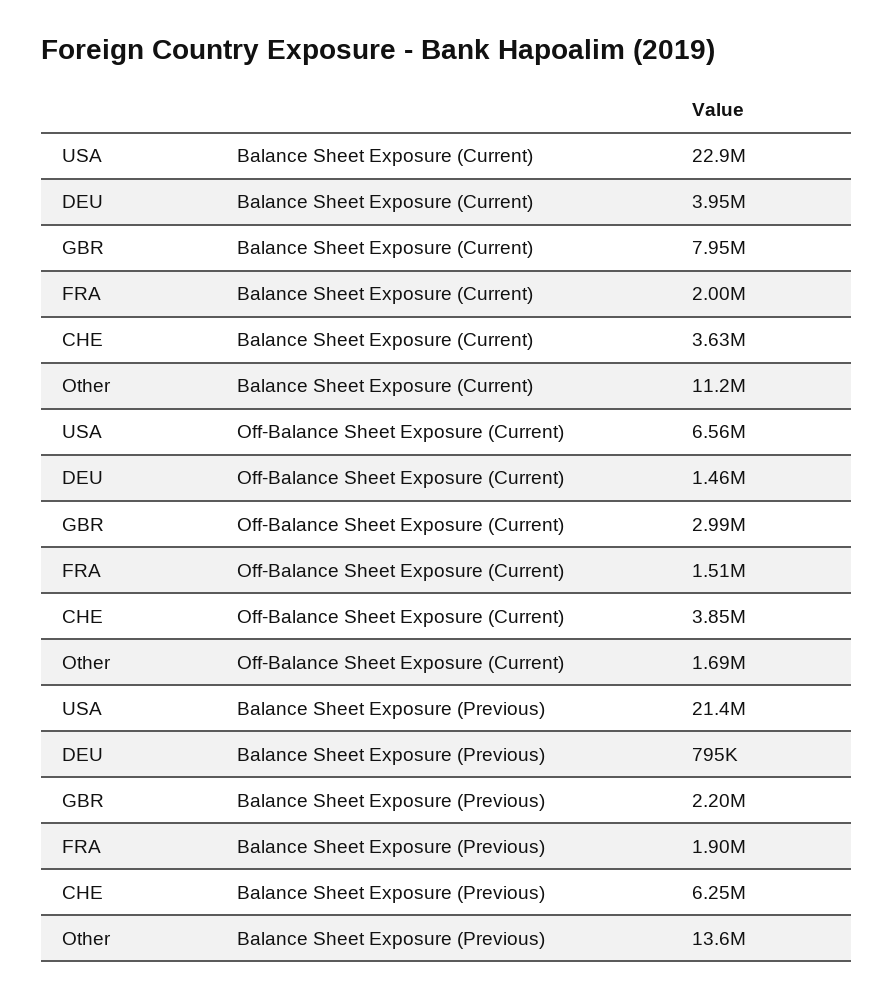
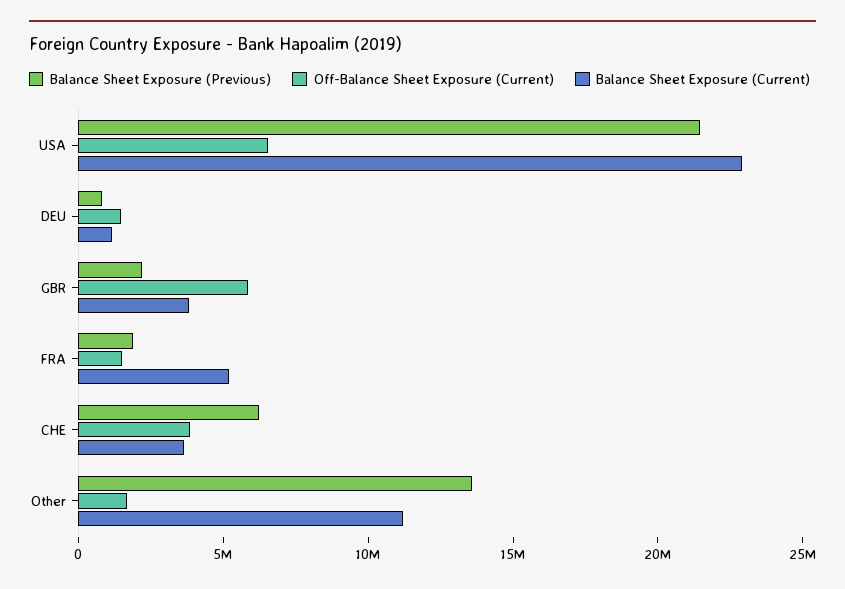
Balance Sheet Exposure (Current), DEU: 3950000 -> 1000000
Balance Sheet Exposure (Current), GBR: 7950000 -> 4000000
Balance Sheet Exposure (Current), FRA: 2000000 -> 5000000
Off-Balance Sheet Exposure (Current), GBR: 2990000 -> 6000000

